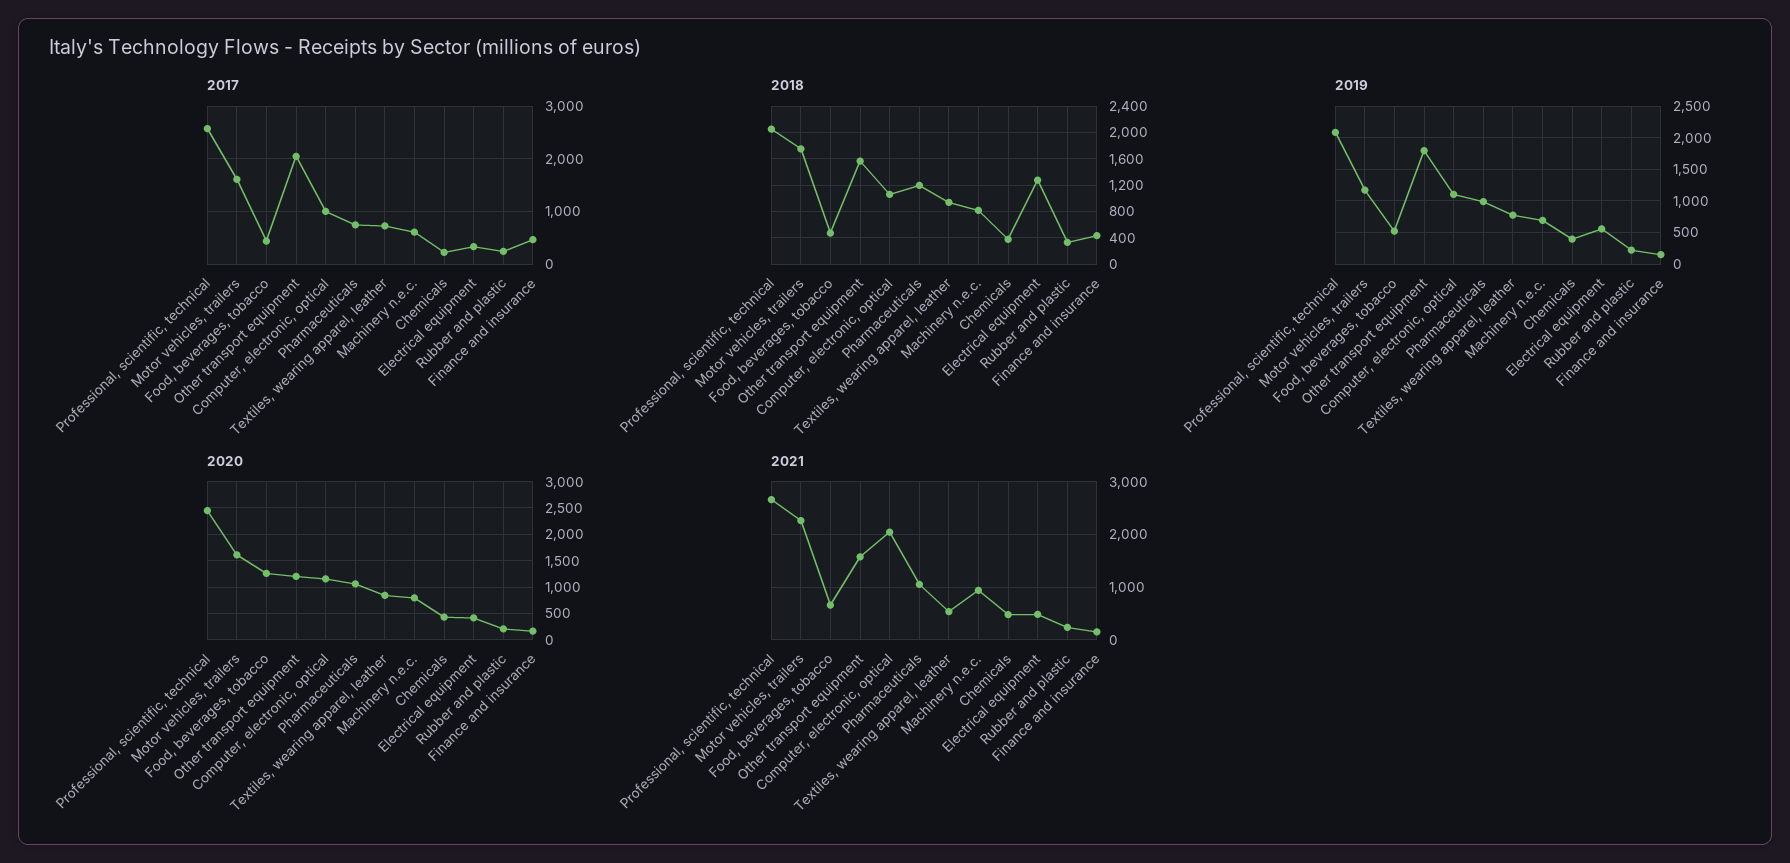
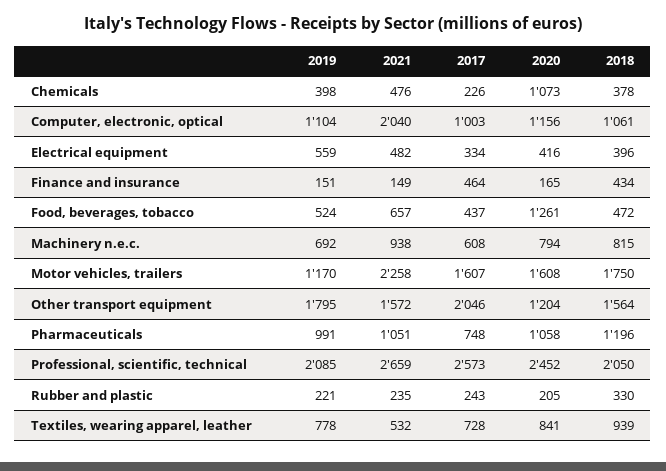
2018, Electrical equipment: 1300 -> 396
2020, Chemicals: 500 -> 1073

